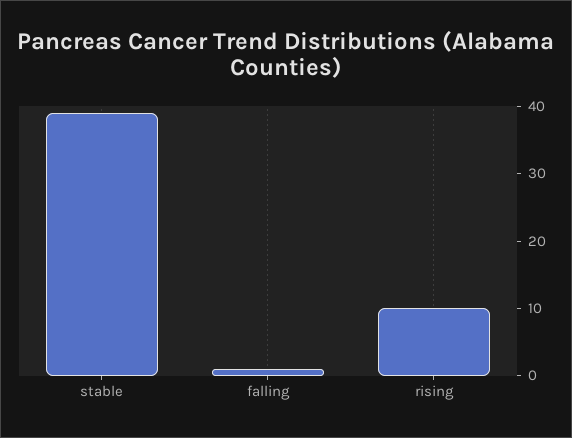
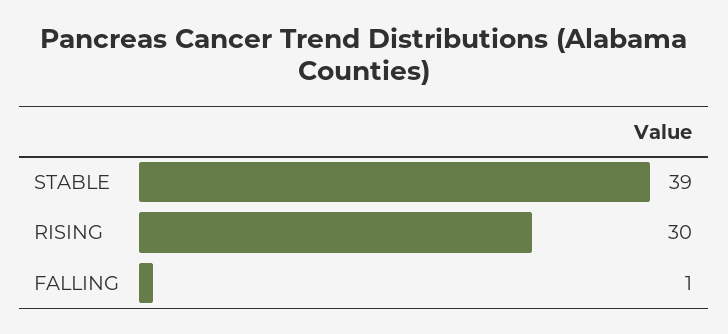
rising: 10 -> 30

